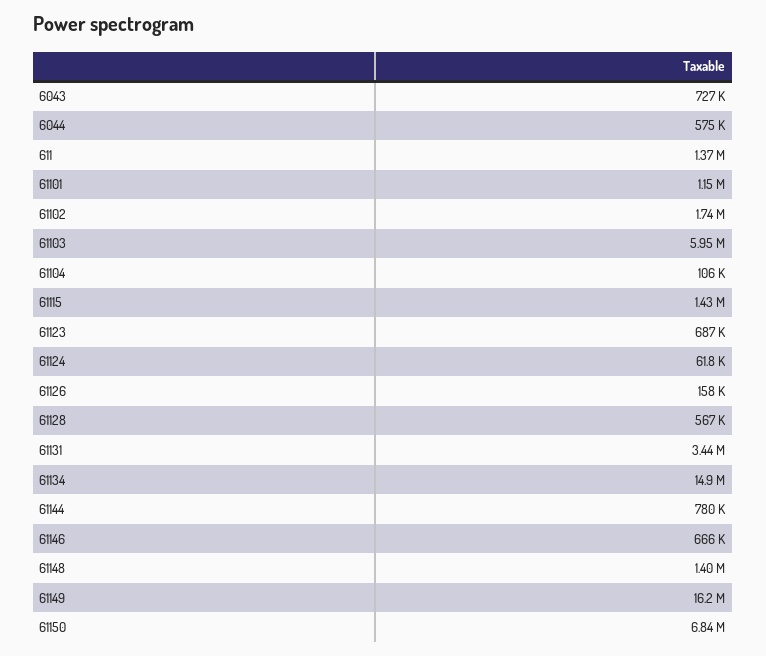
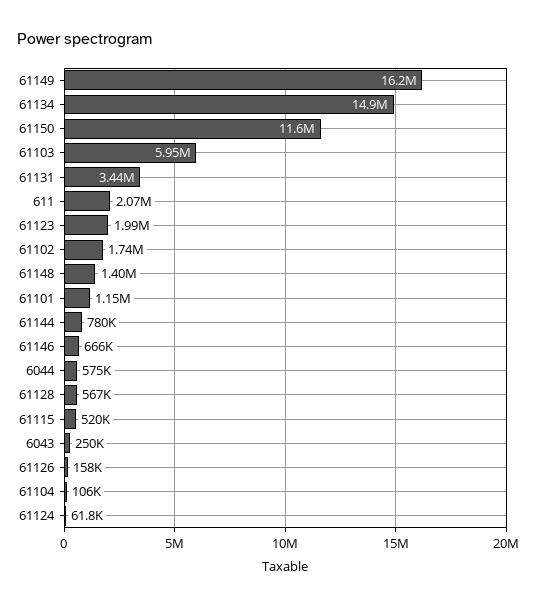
6043: 727000 -> 250000
611: 1370000 -> 2070000
61115: 1430000 -> 520000
61123: 687000 -> 1990000
61150: 6840000 -> 11600000

